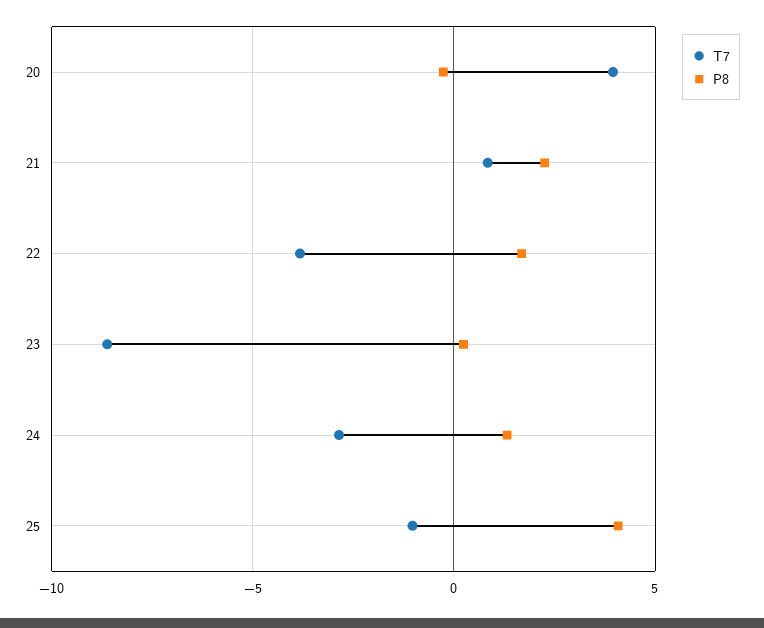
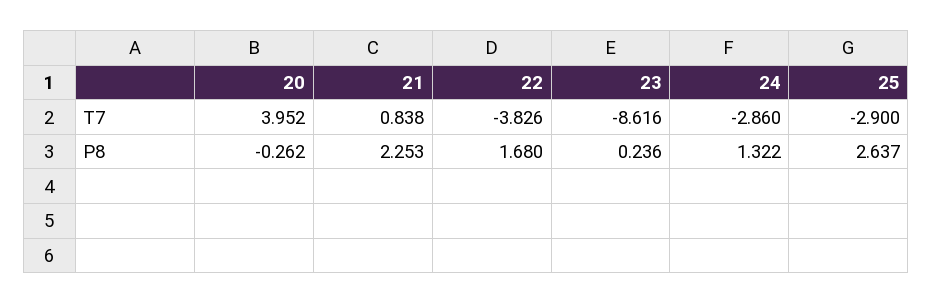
T7, 25: -1 -> -2.9
P8, 25: 4 -> 2.637

